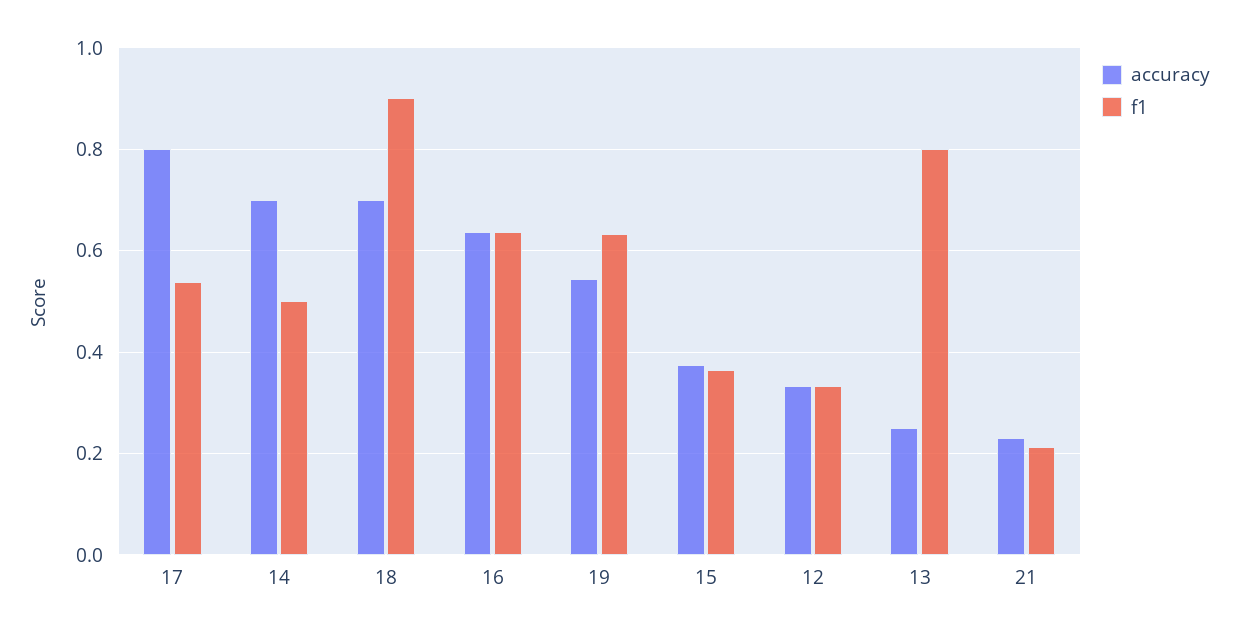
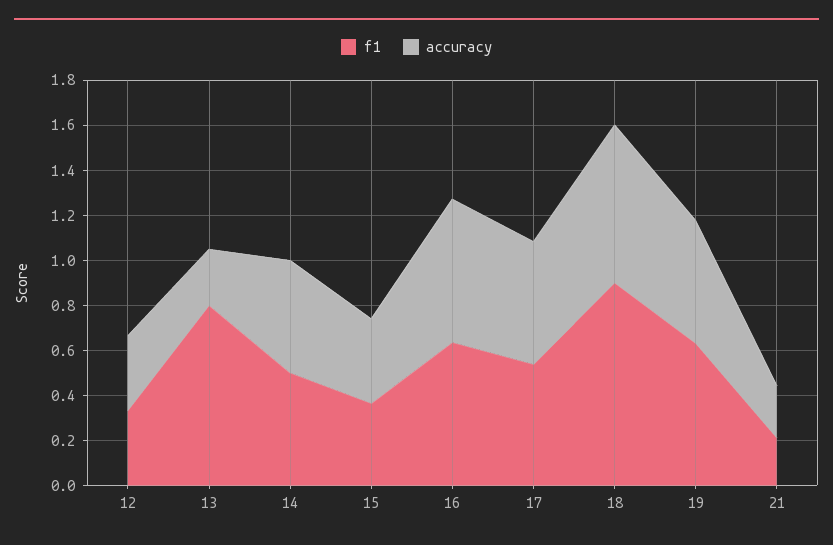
accuracy, 17: 0.8 -> 0.55
accuracy, 14: 0.7 -> 0.5

